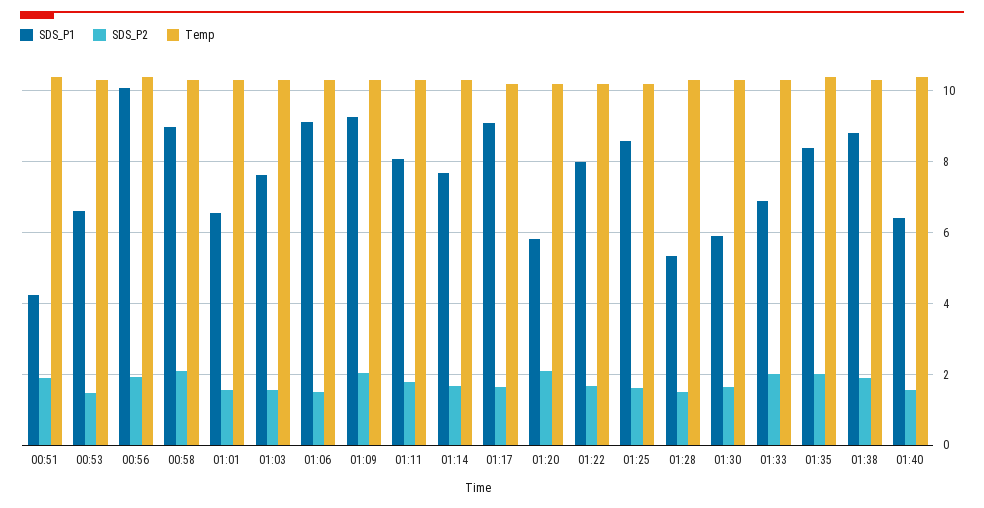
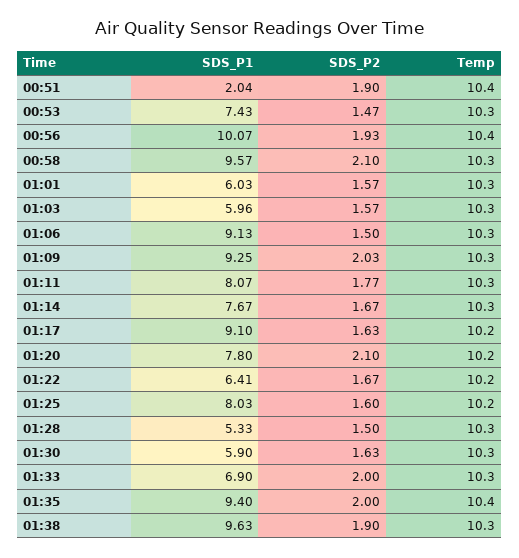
SDS_P1, 00:51: 4.2 -> 2.04
SDS_P1, 00:53: 6.6 -> 7.43
SDS_P1, 00:58: 9 -> 9.57
SDS_P1, 01:01: 6.6 -> 6.03
SDS_P1, 01:03: 7.6 -> 5.96
SDS_P1, 01:20: 5.8 -> 7.8
SDS_P1, 01:22: 8 -> 6.41
SDS_P1, 01:25: 8.6 -> 8.03
SDS_P1, 01:35: 8.4 -> 9.4
SDS_P1, 01:38: 8.8 -> 9.63
SDS_P1, 01:40: 6.4 -> none
SDS_P2, 01:40: 1.6 -> none
Temp, 01:40: 10.4 -> none

